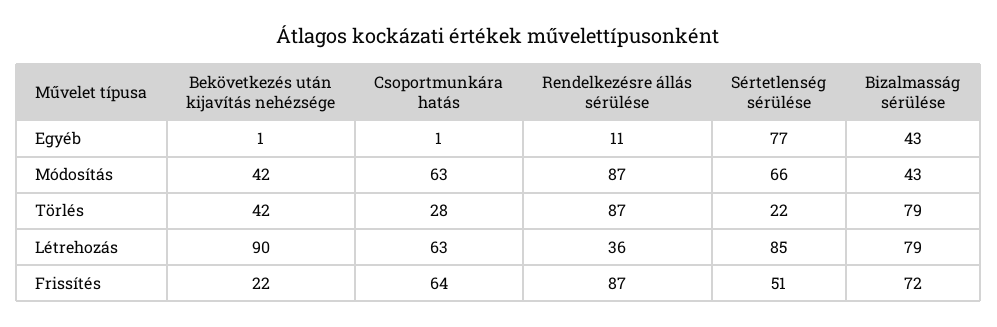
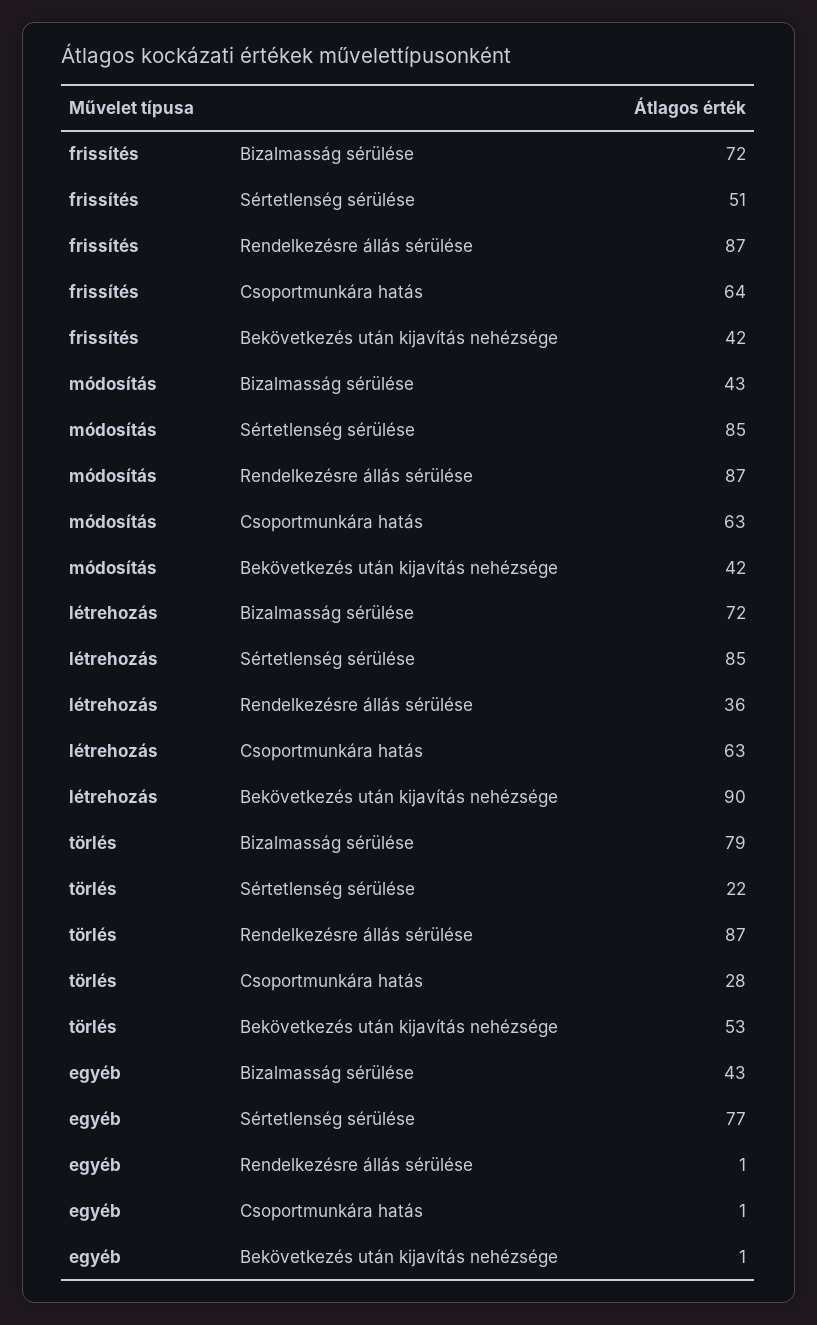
Rendelkezésre állás sérülése, Egyéb: 11 -> 1
Sértetlenség sérülése, Módosítás: 66 -> 85
Bekövetkezés után kijavítás nehézsége, Törlés: 42 -> 53
Bizalmasság sérülése, Létrehozás: 79 -> 72
Bekövetkezés után kijavítás nehézsége, Frissítés: 22 -> 42

